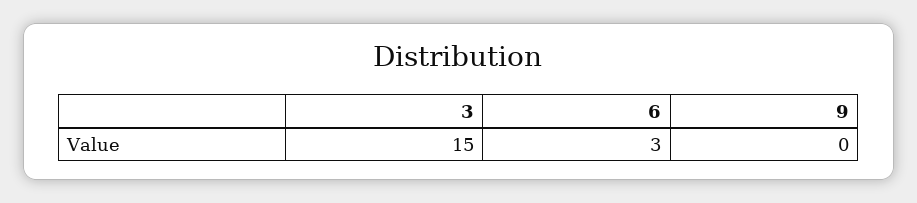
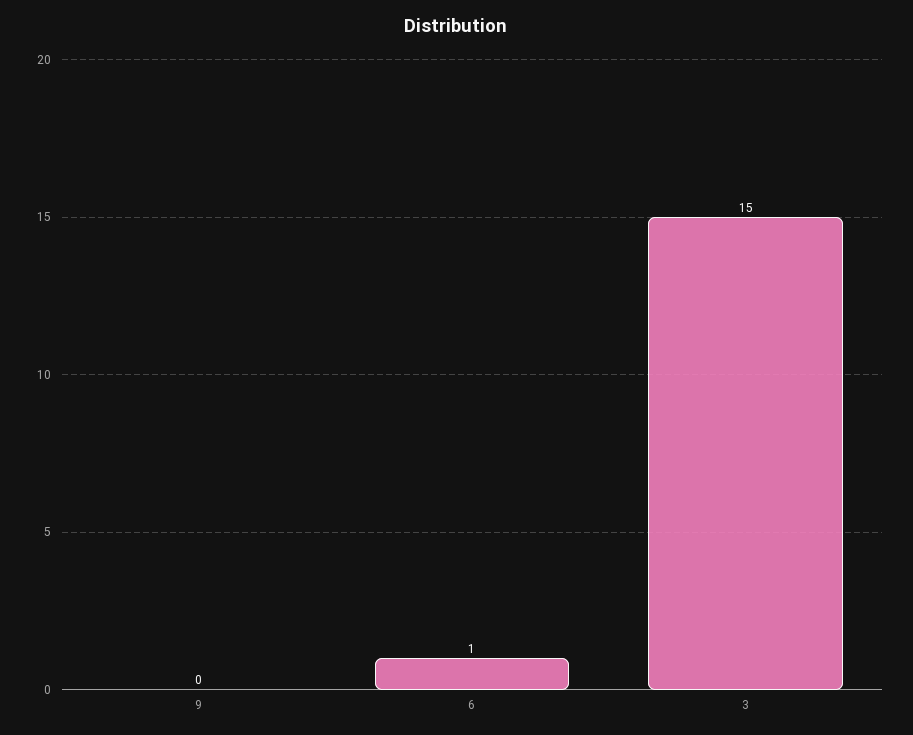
6: 3 -> 1

